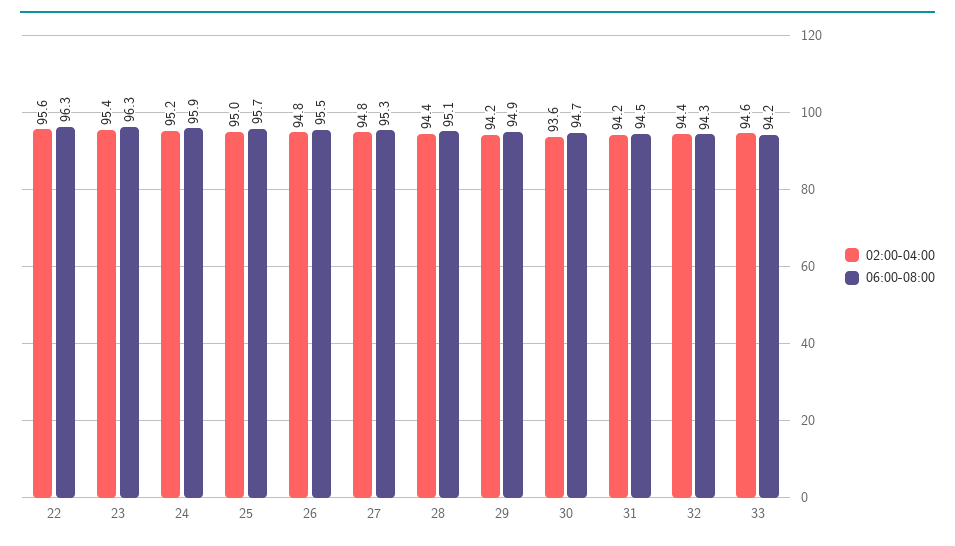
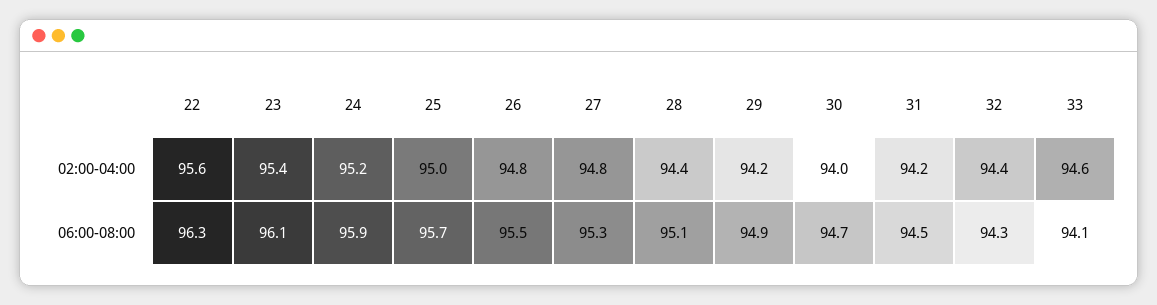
06:00-08:00, 23: 96.3 -> 96.1
02:00-04:00, 30: 93.6 -> 94
06:00-08:00, 33: 94.2 -> 94.1

